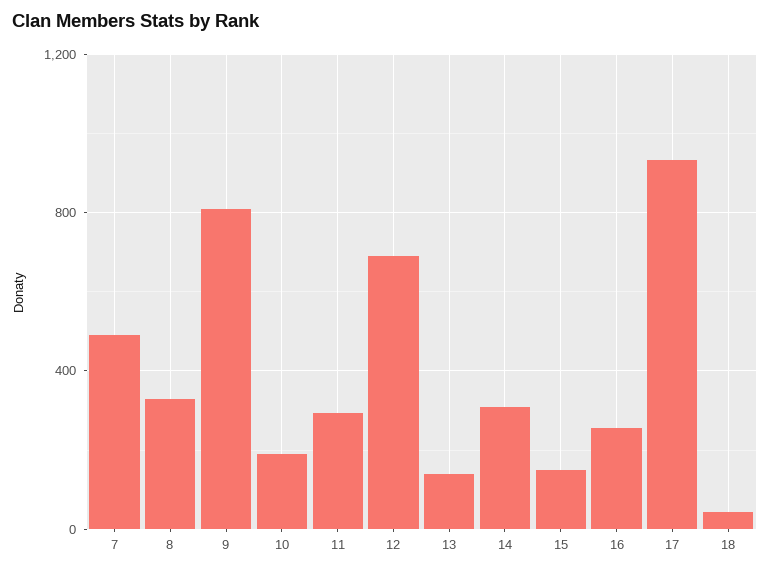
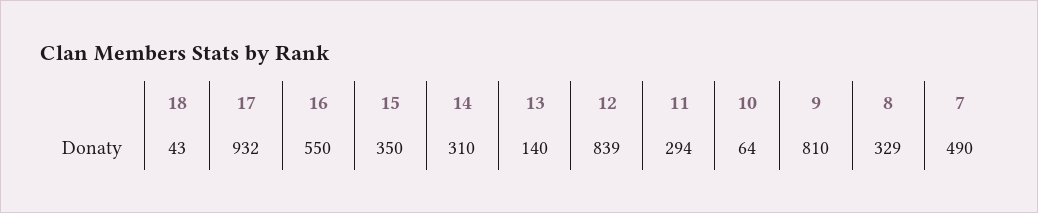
10: 200 -> 64
12: 700 -> 839
15: 150 -> 350
16: 250 -> 550

